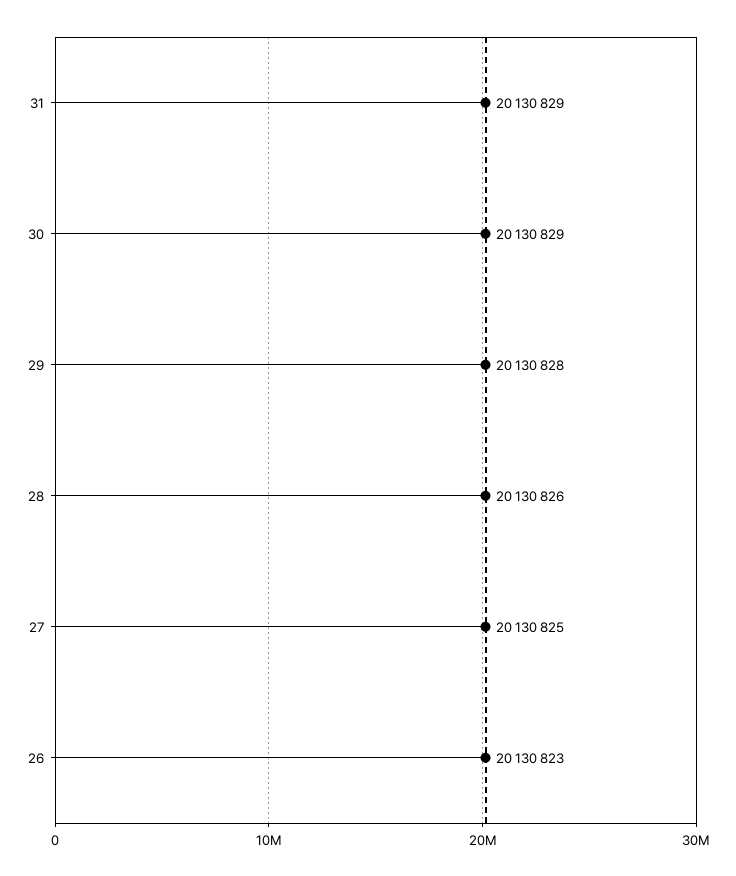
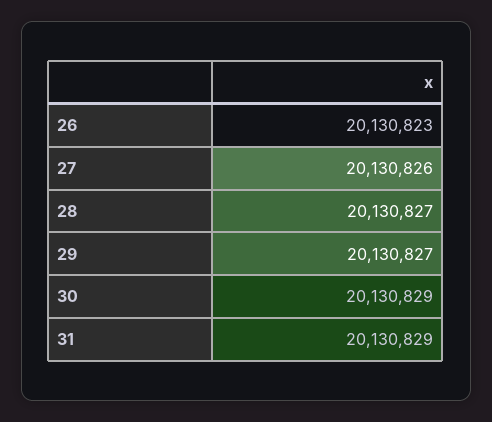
29: 20130828 -> 20130827
28: 20130826 -> 20130827
27: 20130825 -> 20130826

